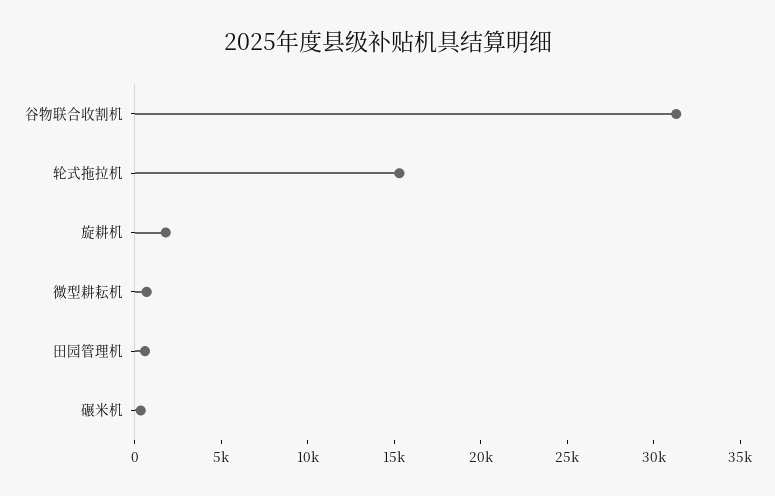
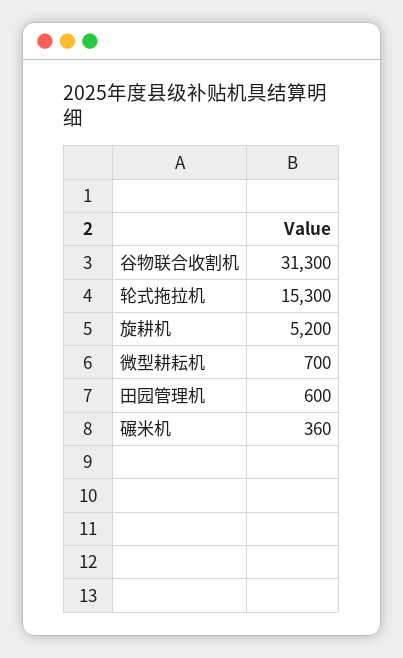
旋耕机: 2000 -> 5200

